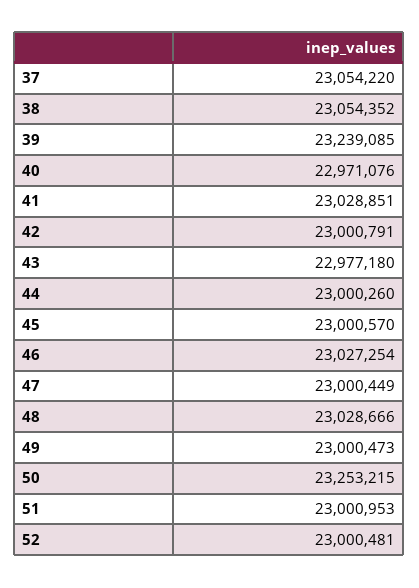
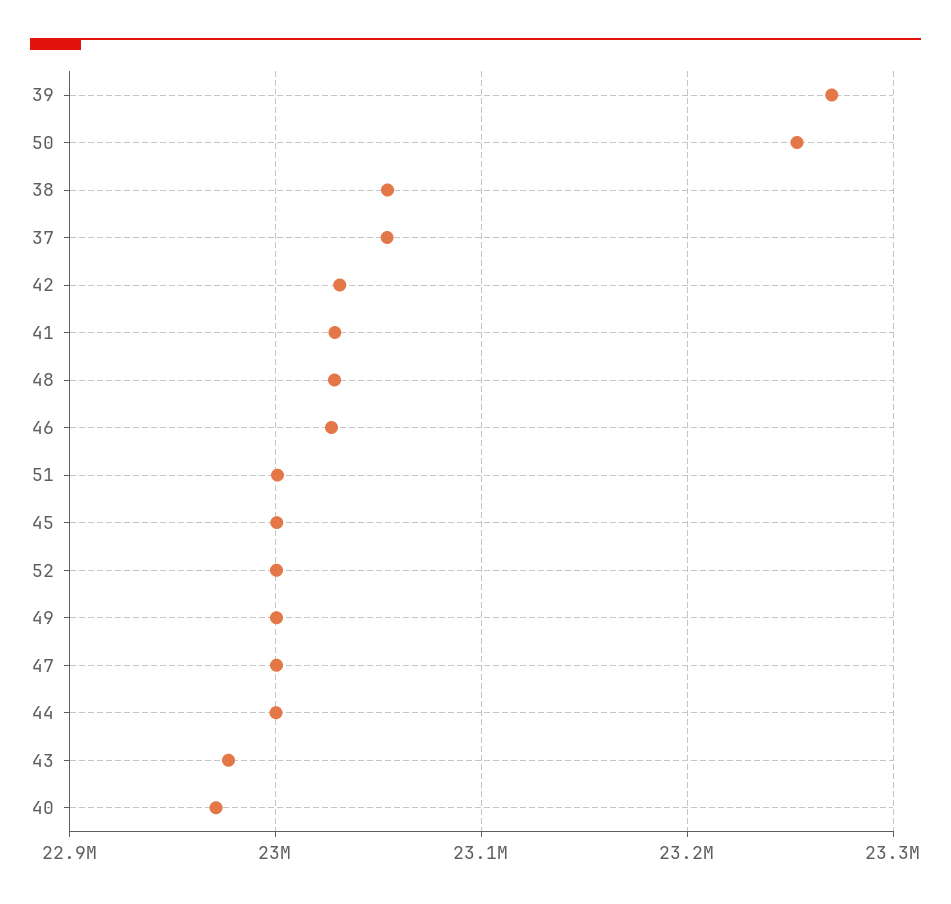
39: 23239085 -> 23270000
42: 23000791 -> 23030000

